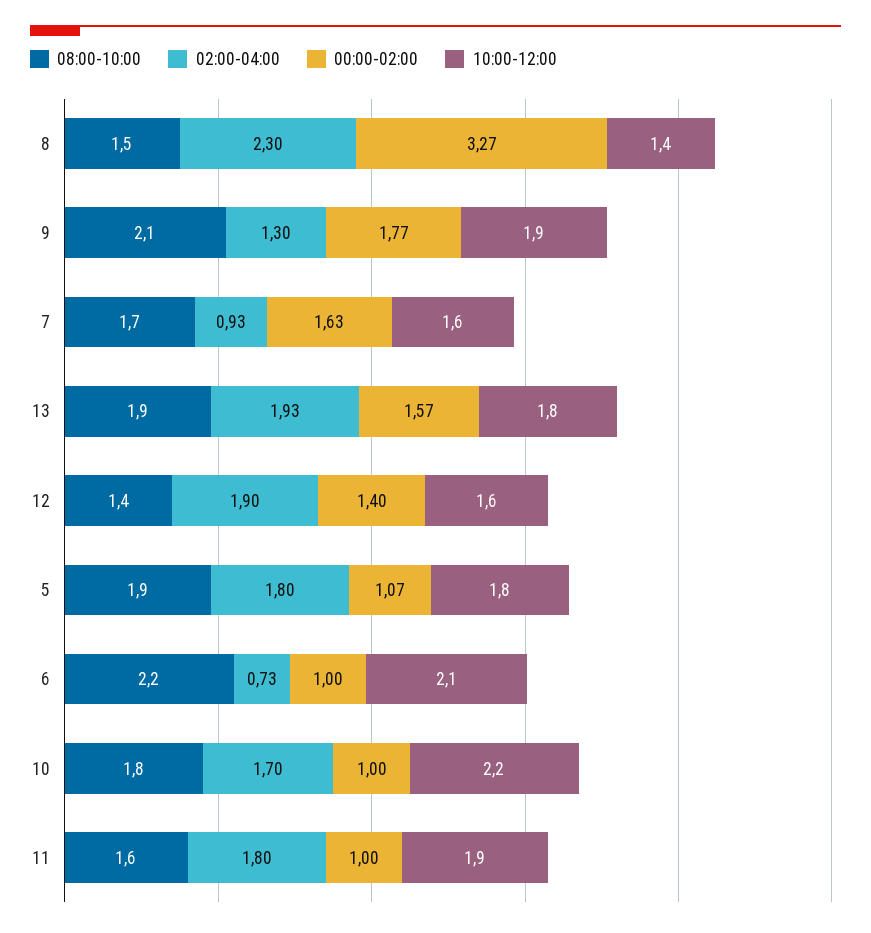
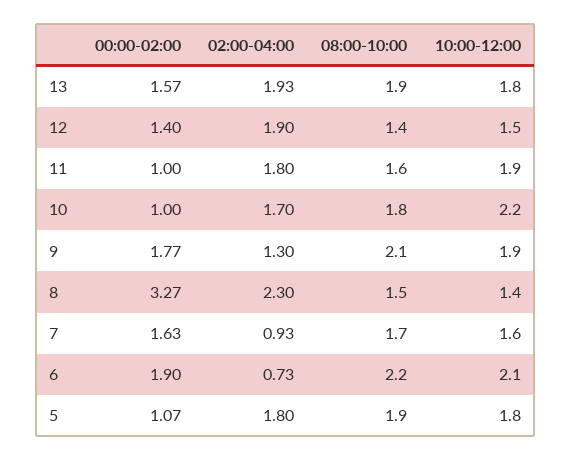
10:00-12:00, 12: 1.6 -> 1.5
00:00-02:00, 6: 1 -> 1.9

